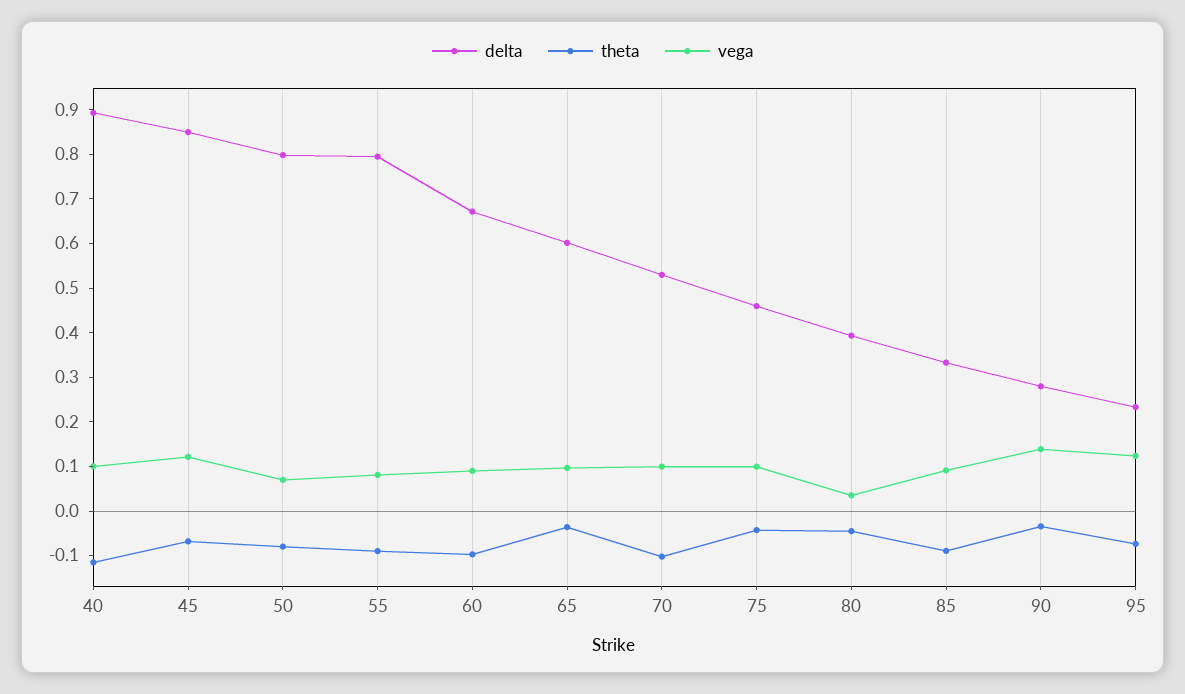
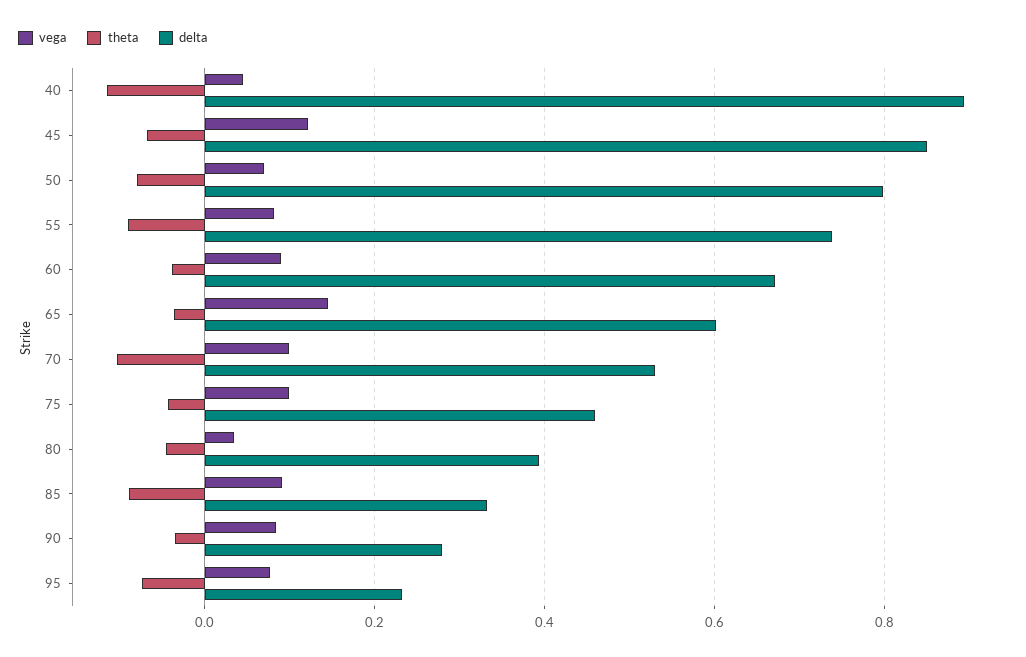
vega, 40: 0.1 -> 0.04
delta, 55: 0.8 -> 0.74
theta, 60: -0.1 -> -0.04
vega, 65: 0.1 -> 0.14
vega, 90: 0.14 -> 0.08
vega, 95: 0.12 -> 0.08

